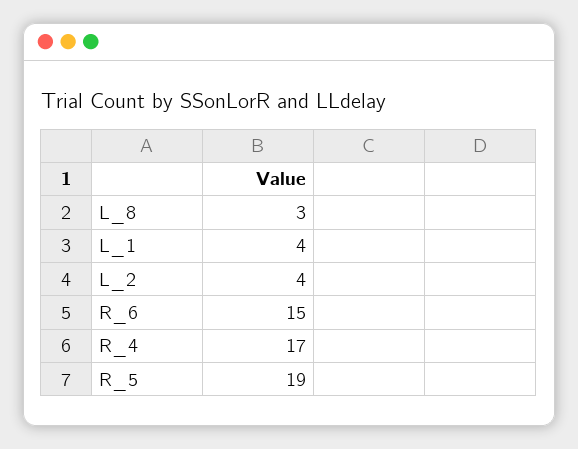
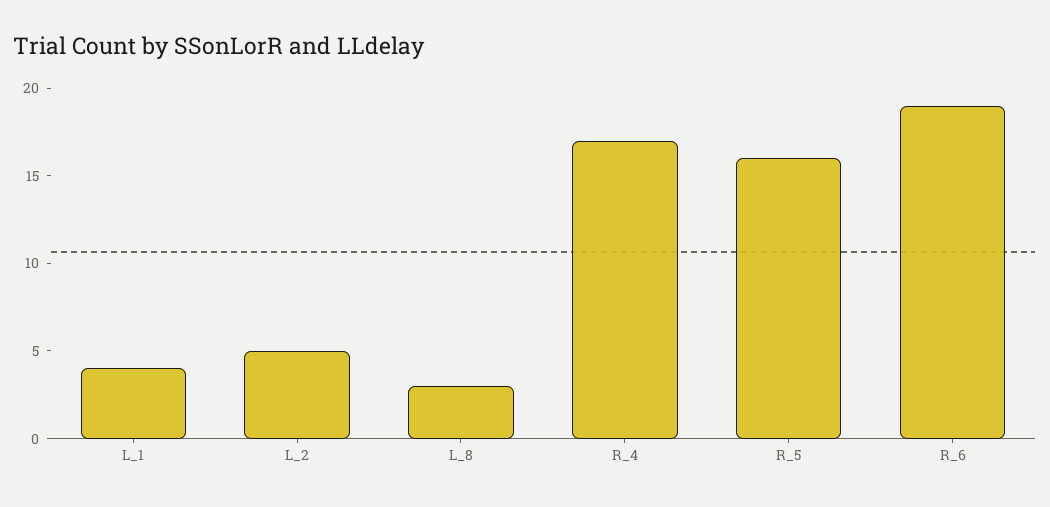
L_2: 4 -> 5
R_6: 15 -> 19
R_5: 19 -> 16

